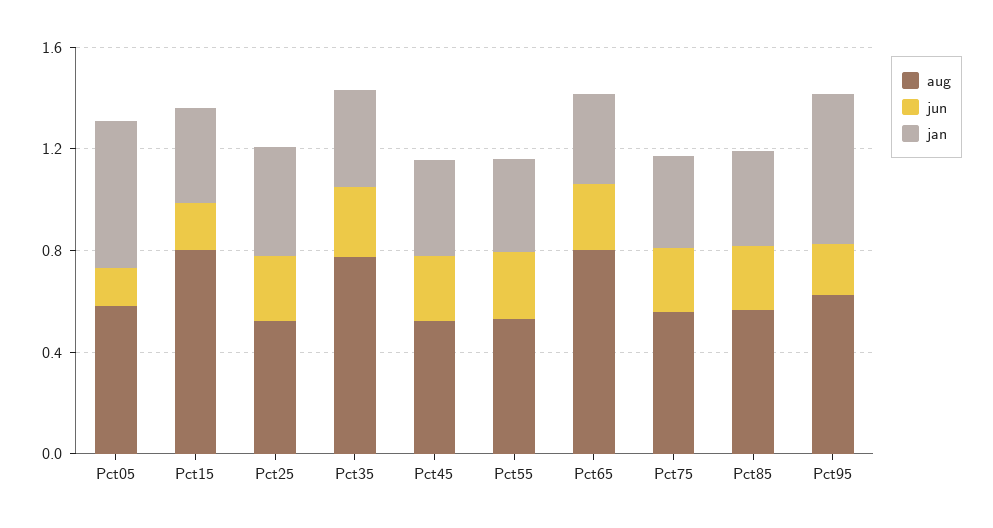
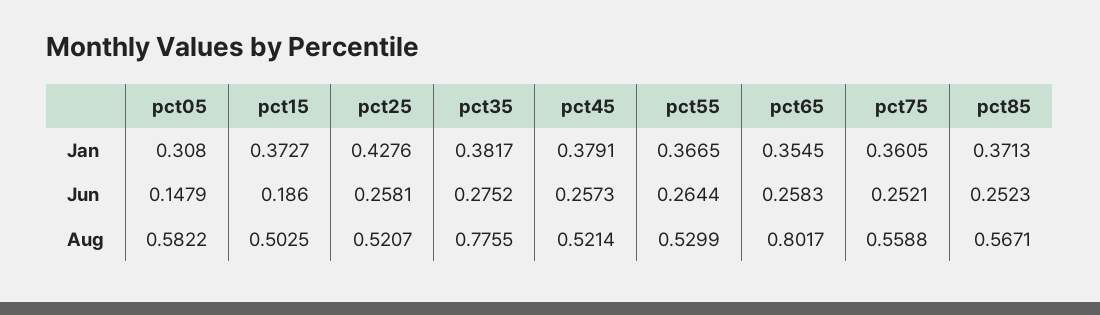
jan, Pct05: 0.6 -> 0.308
aug, Pct15: 0.8 -> 0.5025
aug, Pct95: 0.6 -> none
jun, Pct95: 0.2 -> none
jan, Pct95: 0.6 -> none

